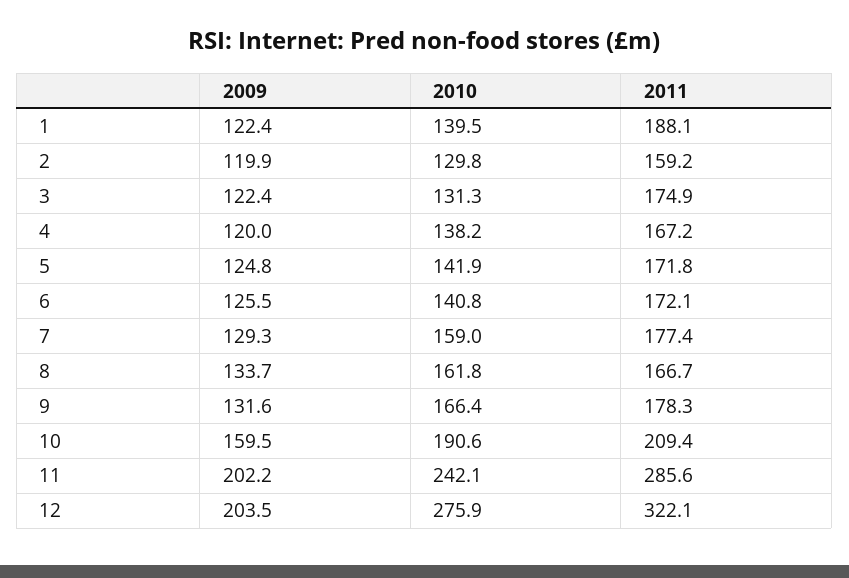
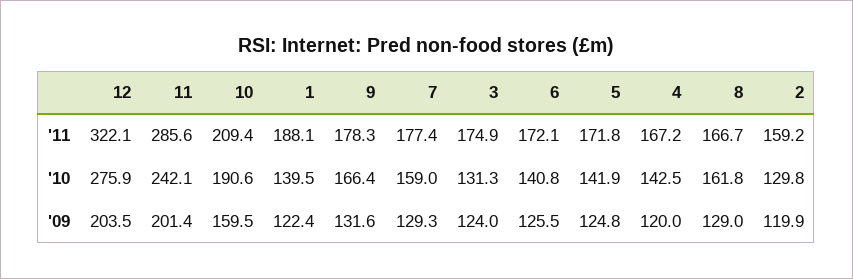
2009, 3: 122.4 -> 124
2010, 4: 138.2 -> 142.5
2009, 8: 133.7 -> 129
2009, 11: 202.2 -> 201.4

